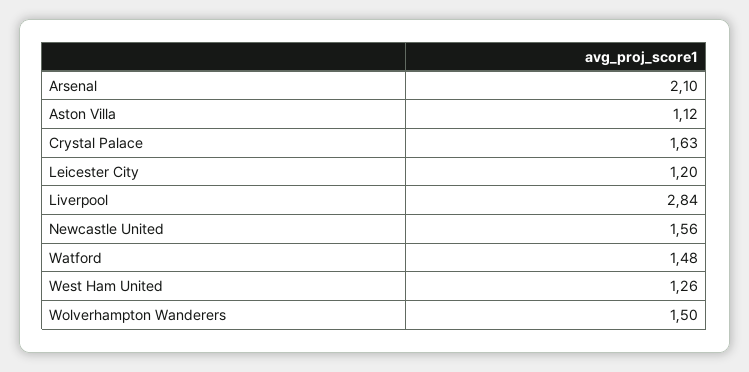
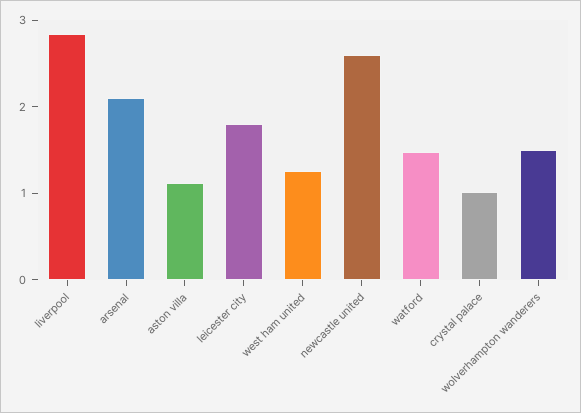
Crystal Palace: 1.63 -> 1
Leicester City: 1.2 -> 1.8
Newcastle United: 1.56 -> 2.6

